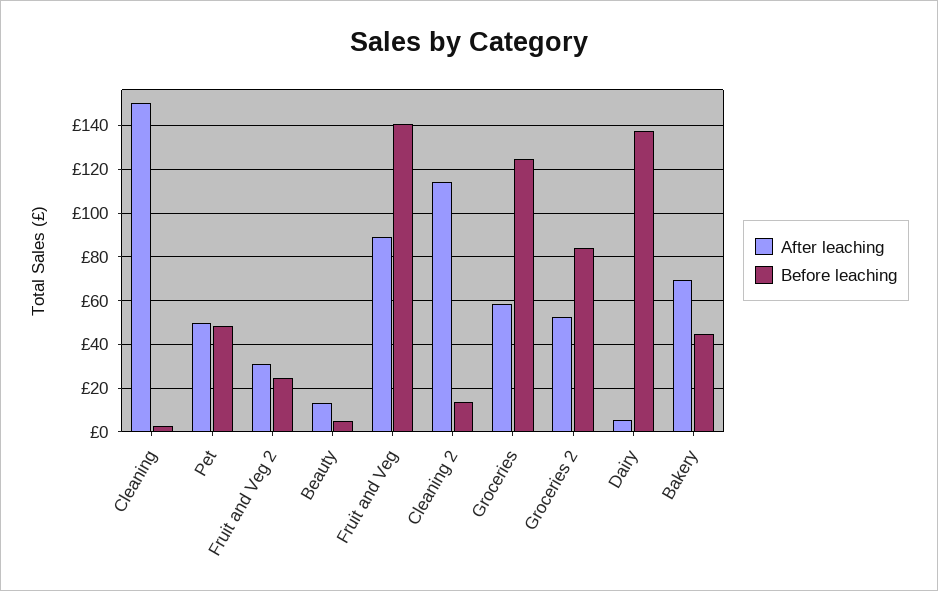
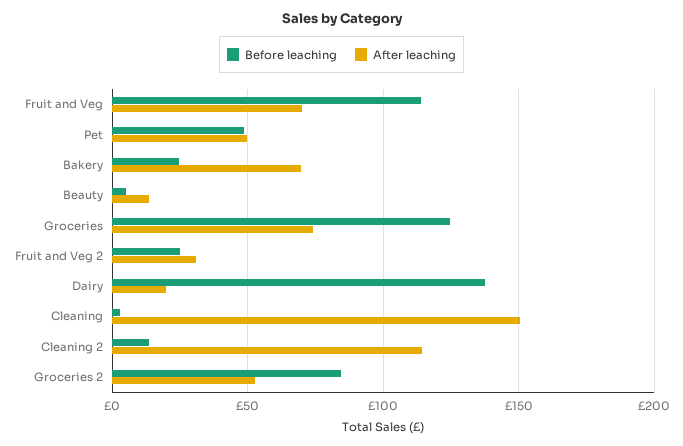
After leaching, Fruit and Veg: 90 -> 70
Before leaching, Fruit and Veg: 140 -> 115
After leaching, Groceries: 60 -> 75
After leaching, Dairy: 5 -> 20
Before leaching, Bakery: 45 -> 25

